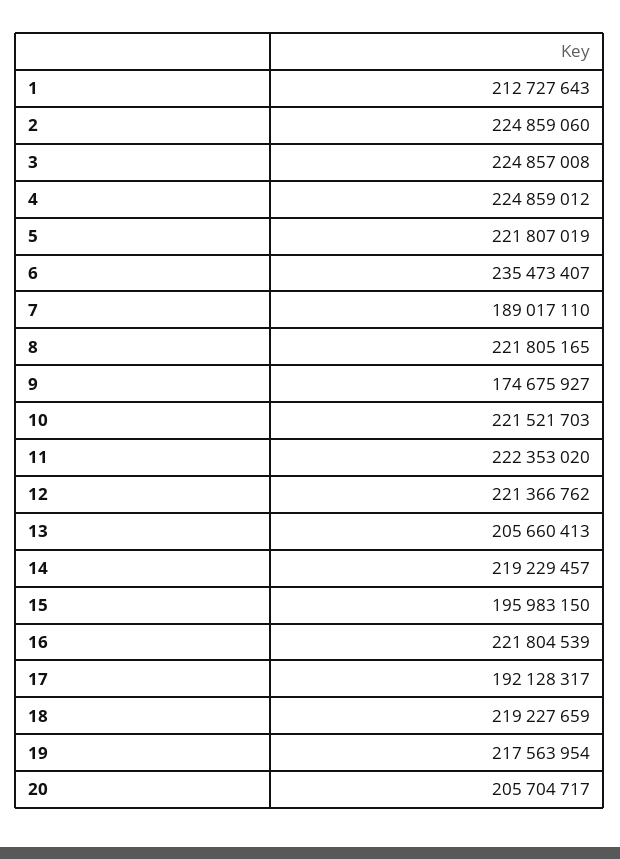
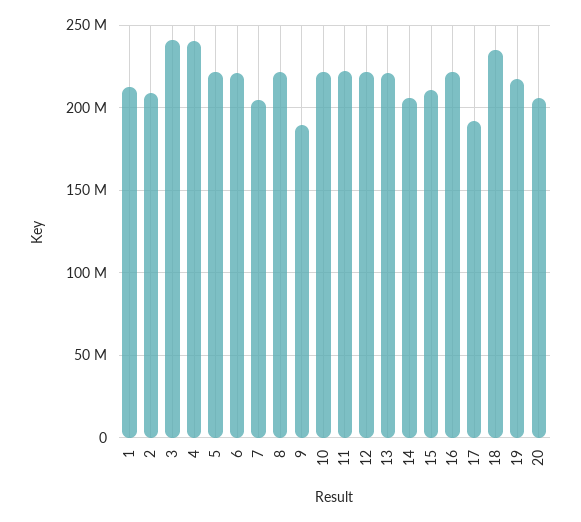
2: 224859060 -> 210000000
3: 224857008 -> 240000000
4: 224859012 -> 240000000
6: 235473407 -> 220000000
7: 189017110 -> 205000000
9: 174675927 -> 190000000
13: 205660413 -> 220000000
14: 219229457 -> 205000000
15: 195983150 -> 210000000
18: 219227659 -> 235000000

